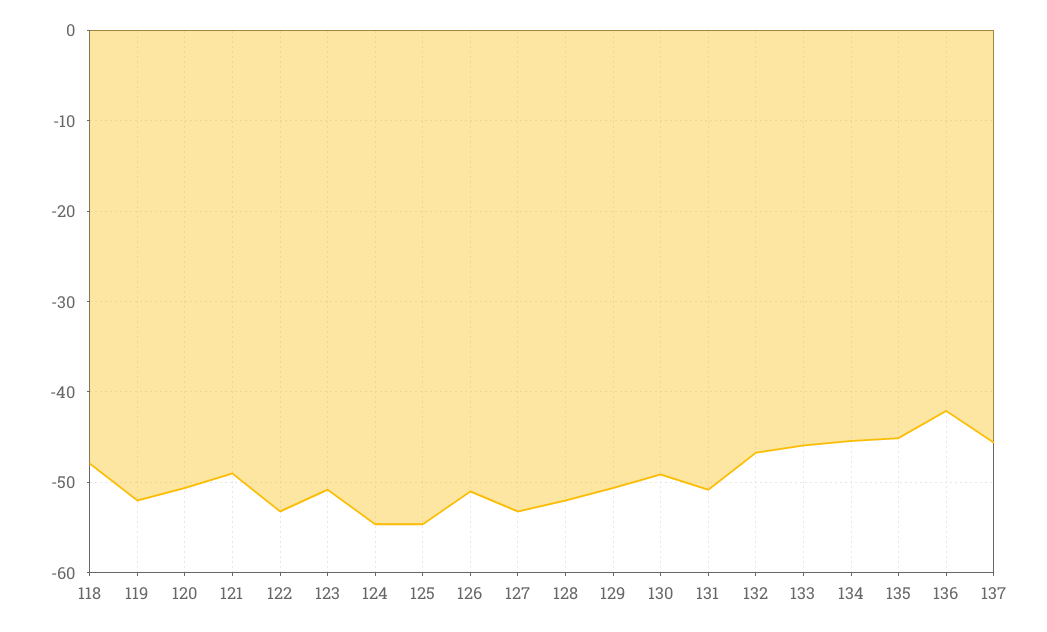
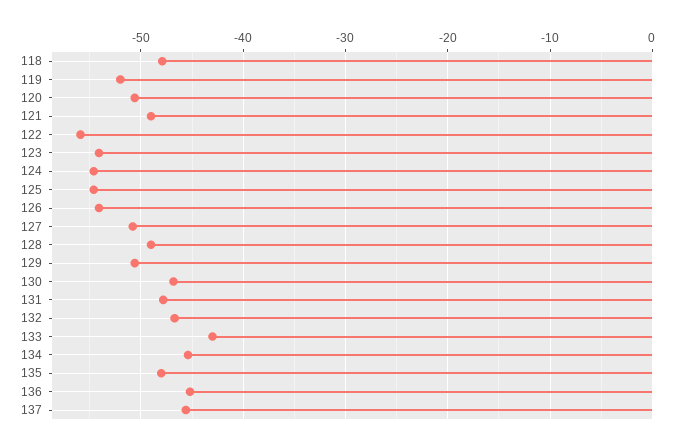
122: -53 -> -56
123: -51 -> -54
126: -51 -> -54
127: -53 -> -51
128: -52 -> -49
130: -49 -> -47
131: -51 -> -48
133: -46 -> -43
135: -45 -> -48
136: -42 -> -45

